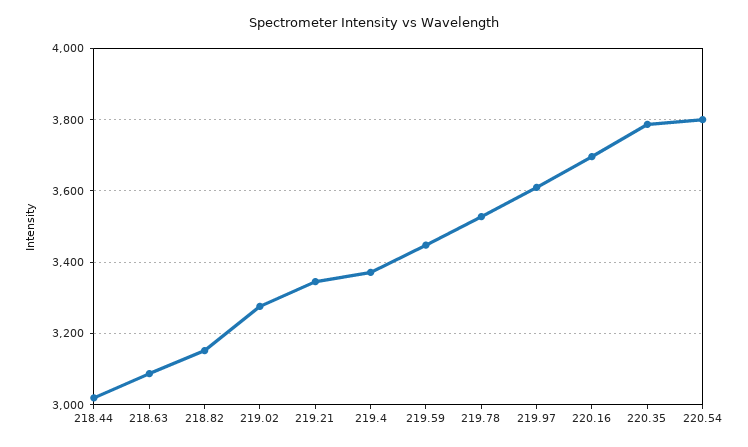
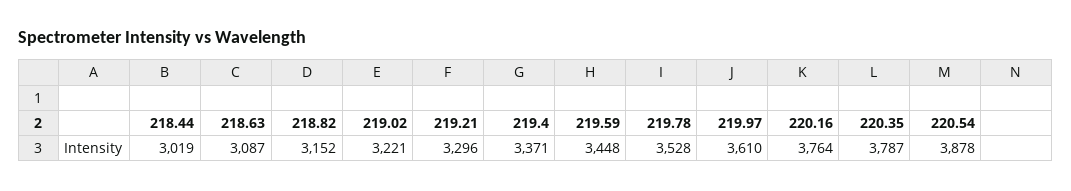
219.02: 3280 -> 3221
219.21: 3340 -> 3296
220.16: 3700 -> 3764
220.54: 3800 -> 3878

